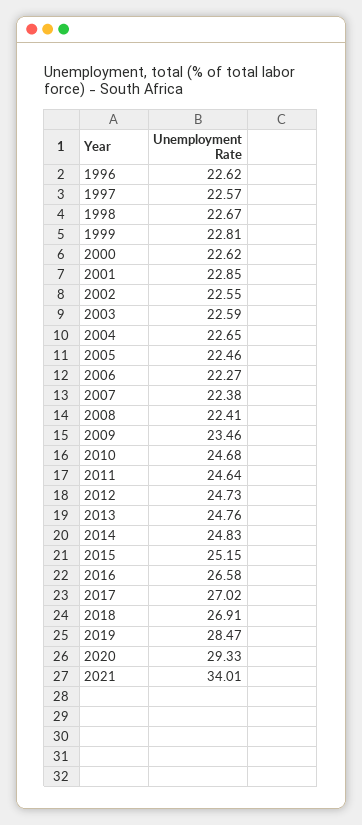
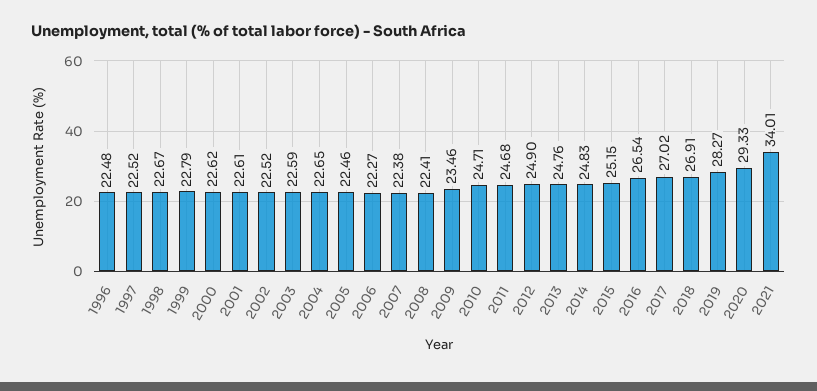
1996: 22.62 -> 22.48
1997: 22.57 -> 22.52
1999: 22.81 -> 22.79
2001: 22.85 -> 22.61
2002: 22.55 -> 22.52
2010: 24.68 -> 24.71
2011: 24.64 -> 24.68
2012: 24.73 -> 24.9
2016: 26.58 -> 26.54
2019: 28.47 -> 28.27

